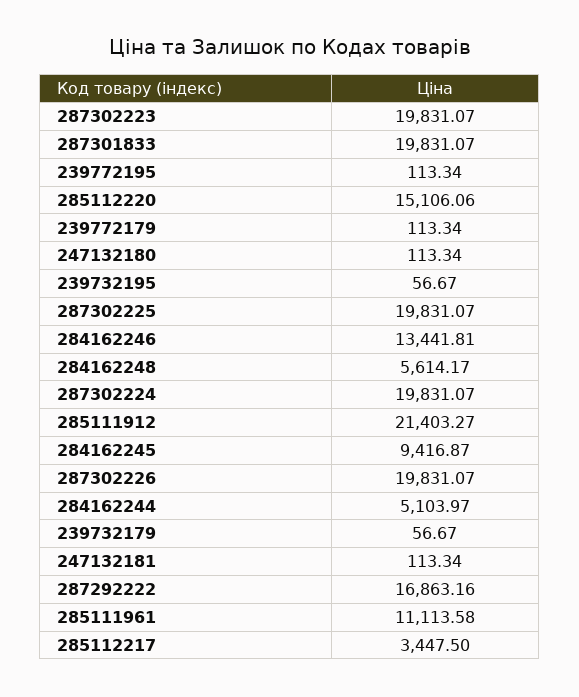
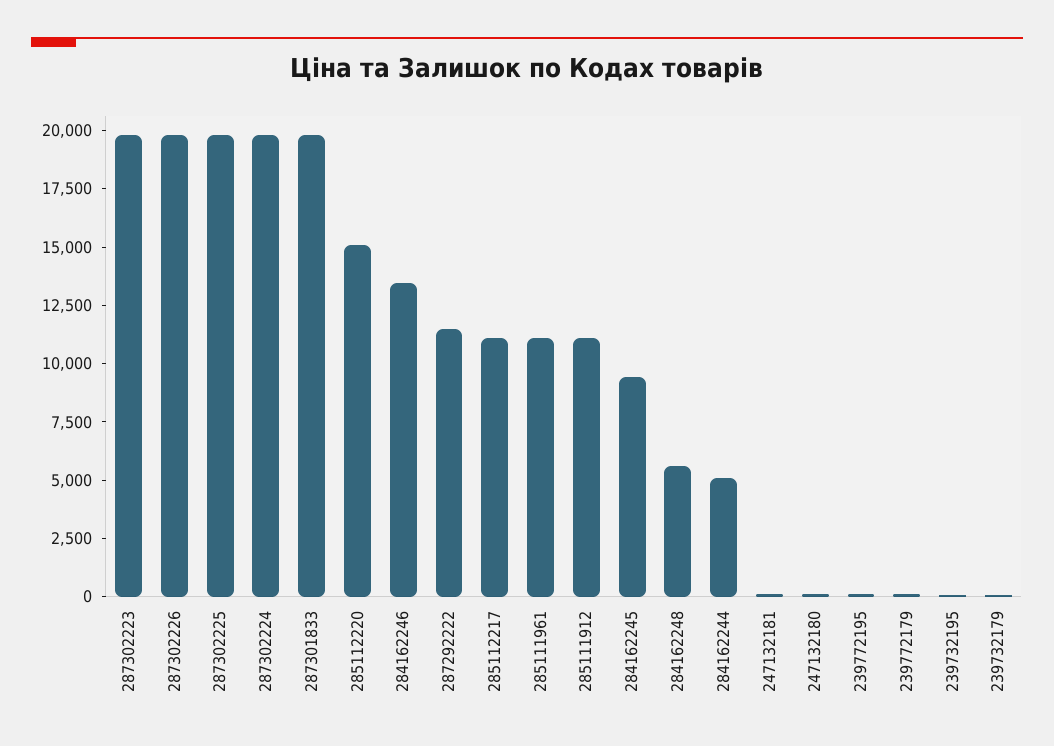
285111912: 21403.27 -> 11000
287292222: 16863.16 -> 11500
285112217: 3447.5 -> 11000

